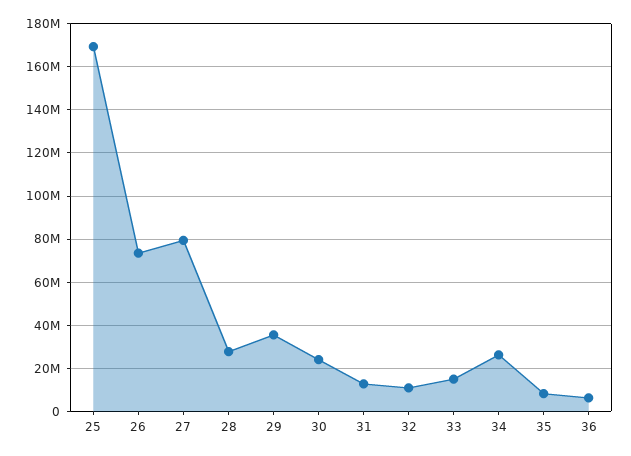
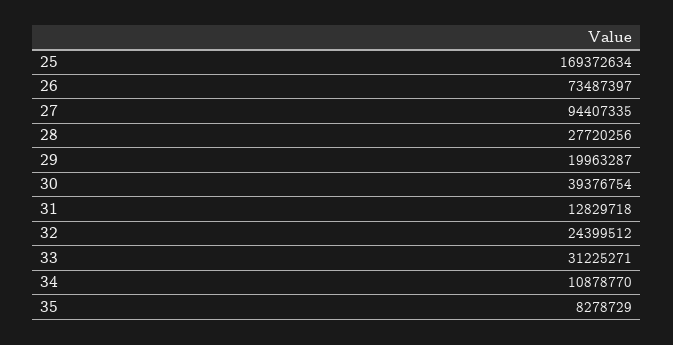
27: 80000000 -> 94407335
29: 35000000 -> 19963287
30: 25000000 -> 39376754
32: 10000000 -> 24399512
33: 15000000 -> 31225271
34: 25000000 -> 10878770
36: 5000000 -> none

